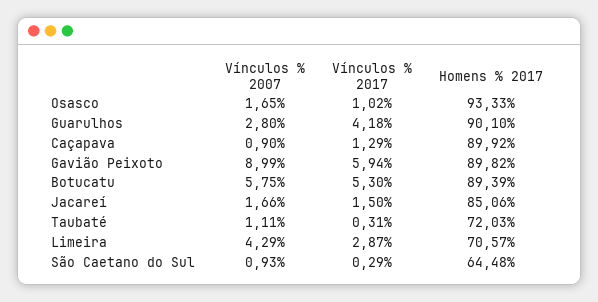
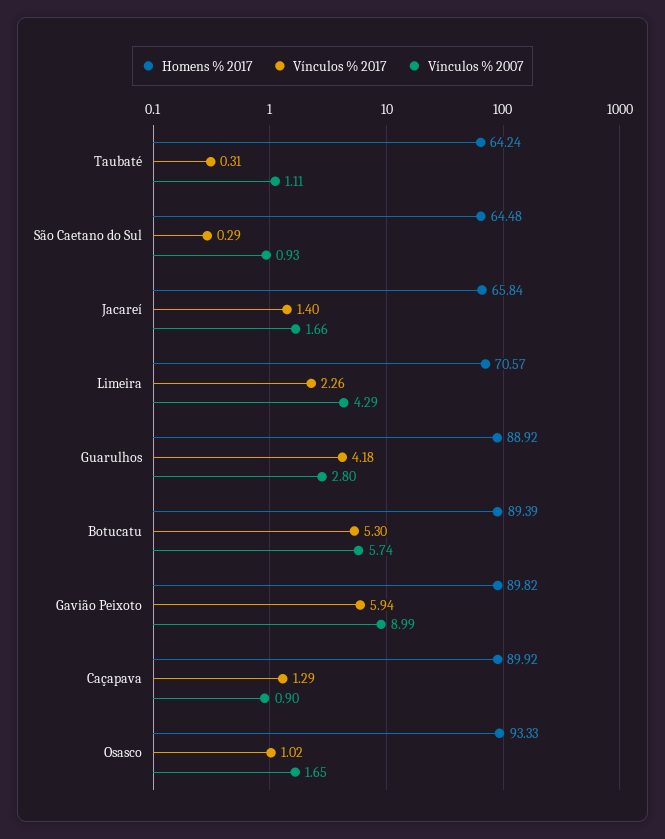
Homens % 2017, Guarulhos: 90.1 -> 88.92
Vínculos % 2007, Botucatu: 5.75 -> 5.74
Vínculos % 2017, Jacareí: 1.5 -> 1.4
Homens % 2017, Jacareí: 85.06 -> 65.84
Homens % 2017, Taubaté: 72.03 -> 64.24
Vínculos % 2017, Limeira: 2.87 -> 2.26

